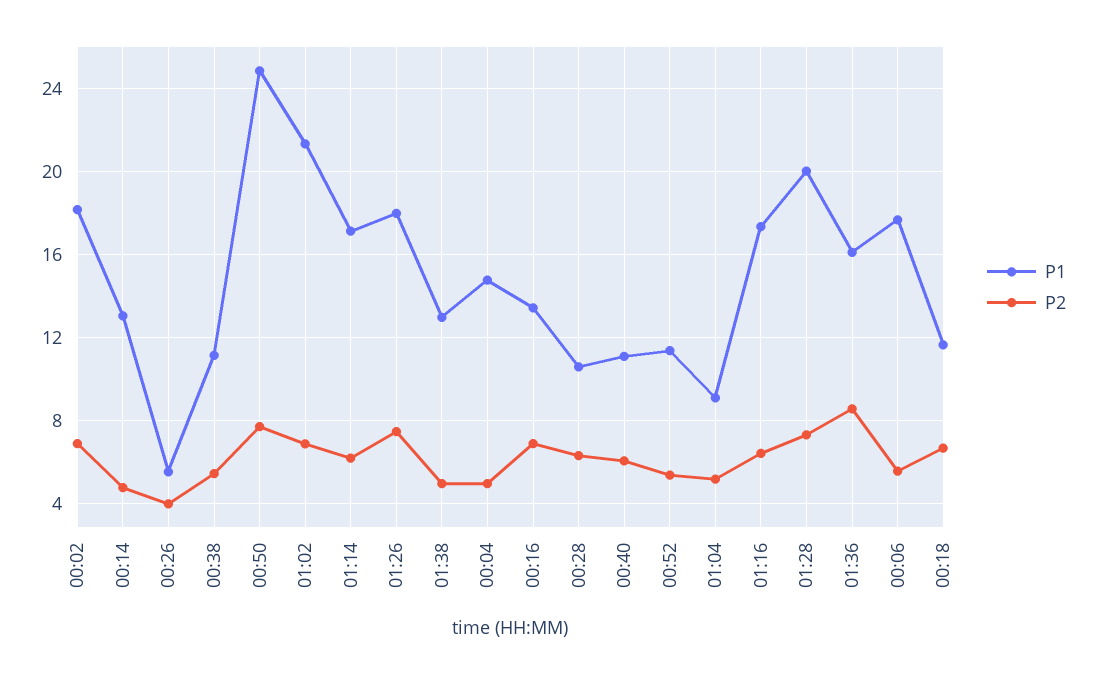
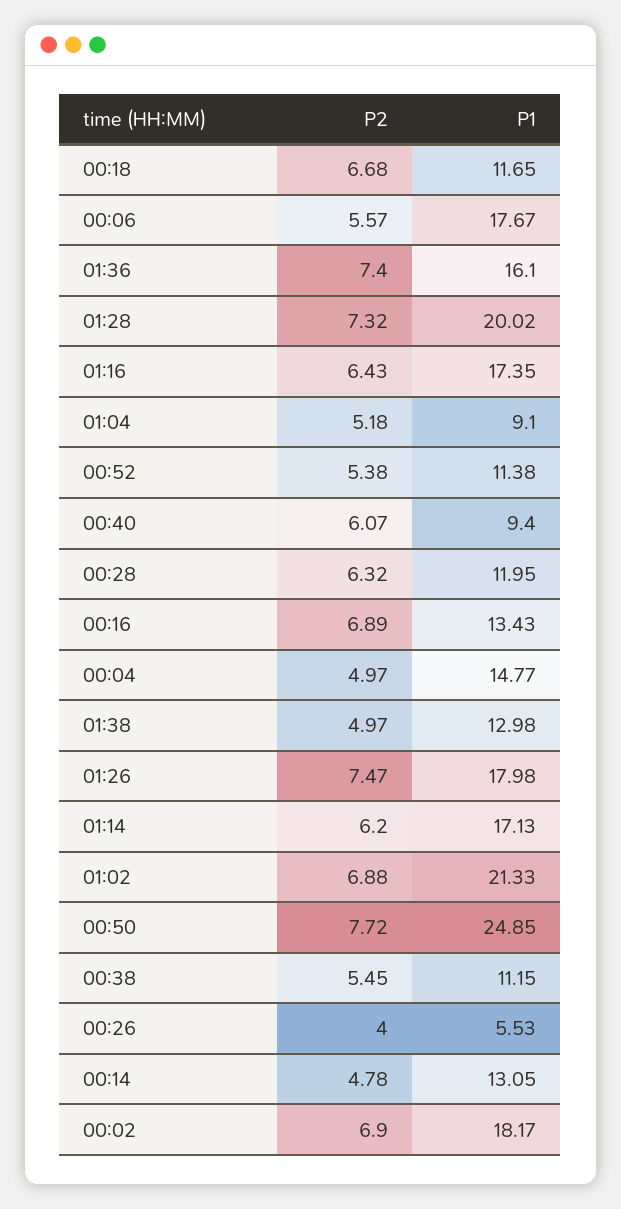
P1, 00:28: 10.5 -> 11.95
P1, 00:40: 11 -> 9.4
P2, 01:36: 8.5 -> 7.4

